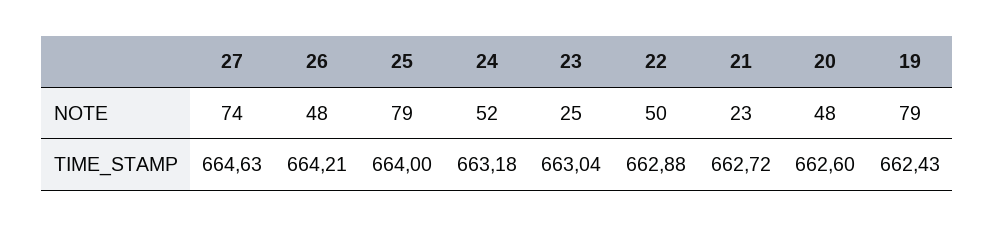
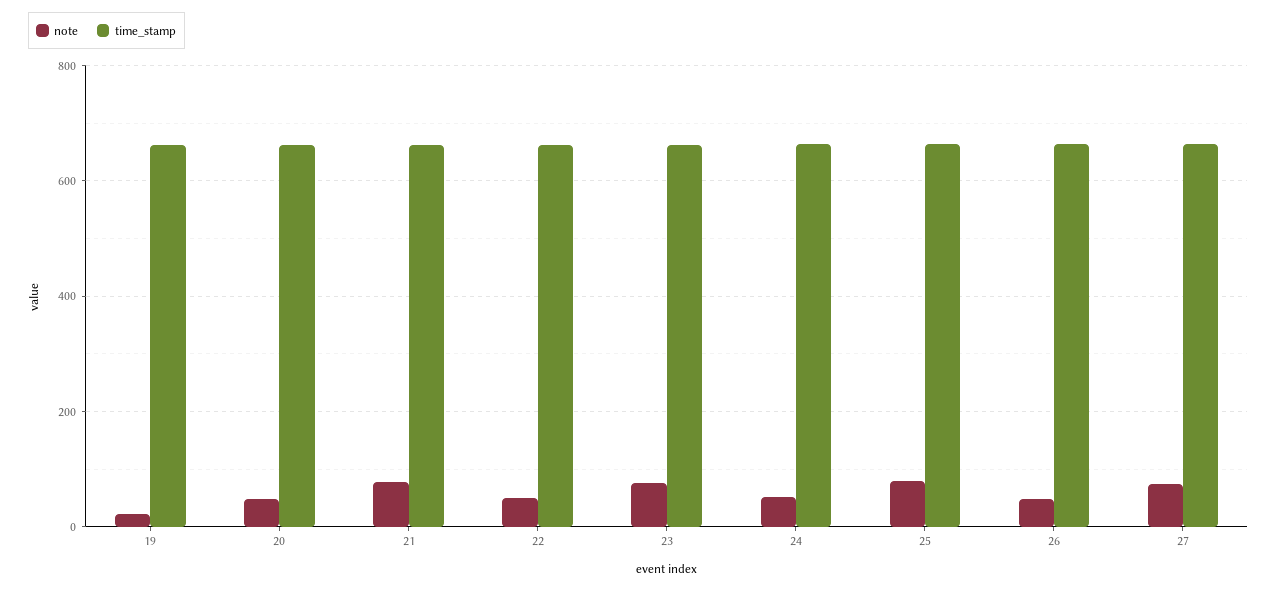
NOTE, 23: 25 -> 80
NOTE, 21: 23 -> 80
NOTE, 19: 79 -> 20

